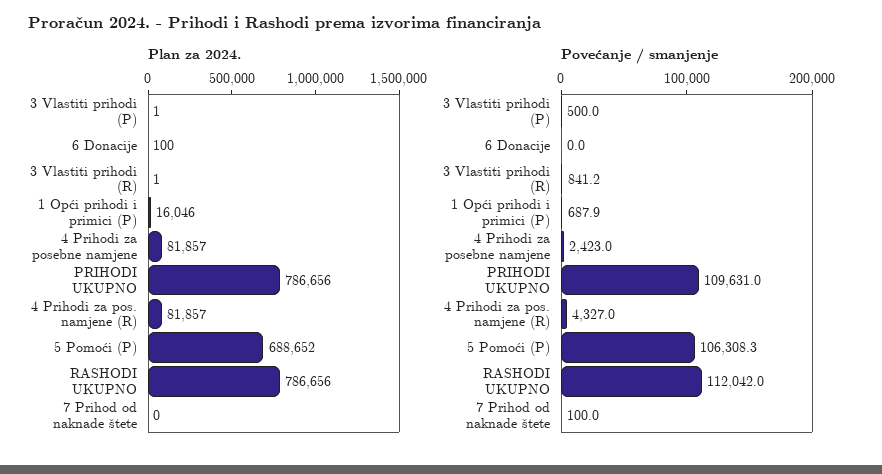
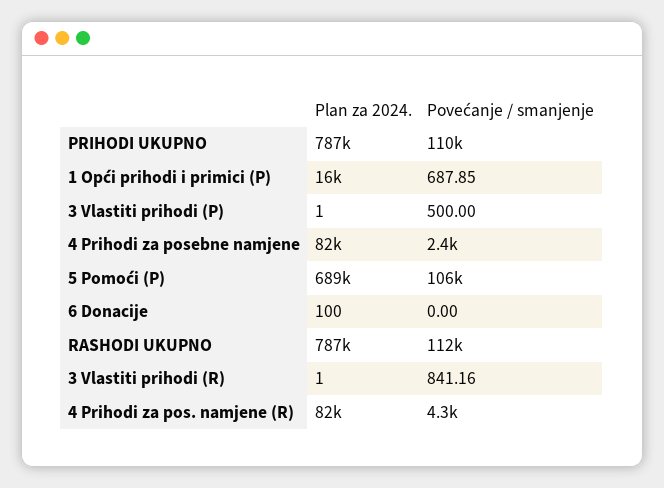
Plan za 2024., 7 Prihod od naknade štete: 0 -> none
Povećanje / smanjenje, 7 Prihod od naknade štete: 100 -> none

